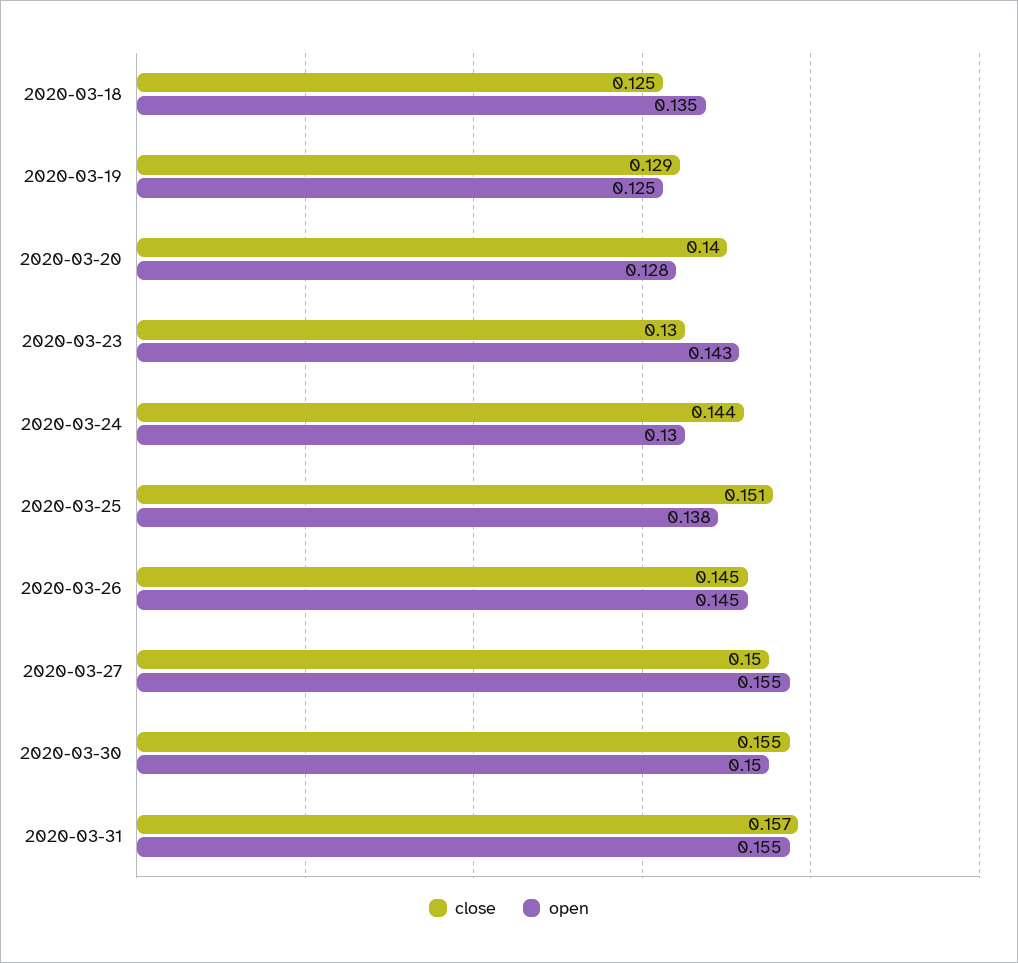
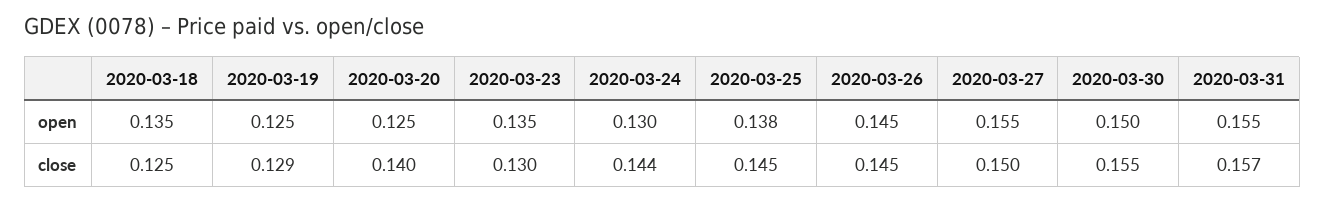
open, 2020-03-20: 0.128 -> 0.125
open, 2020-03-23: 0.143 -> 0.135
close, 2020-03-25: 0.151 -> 0.145

